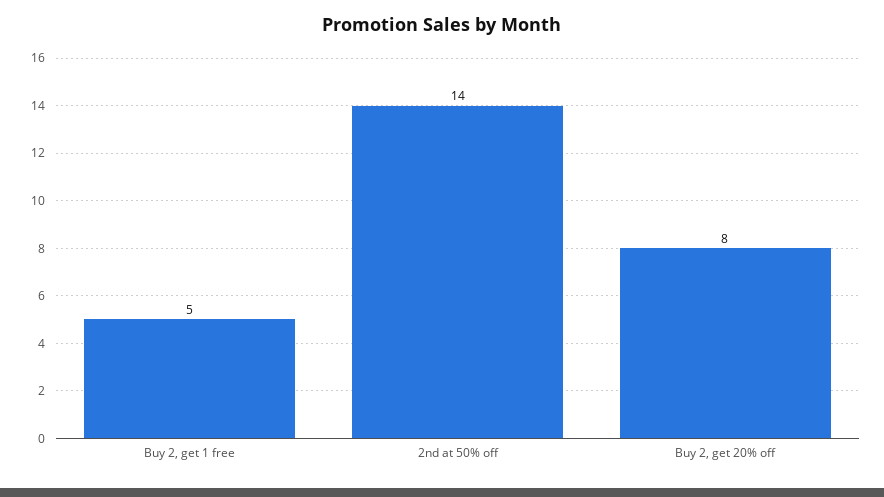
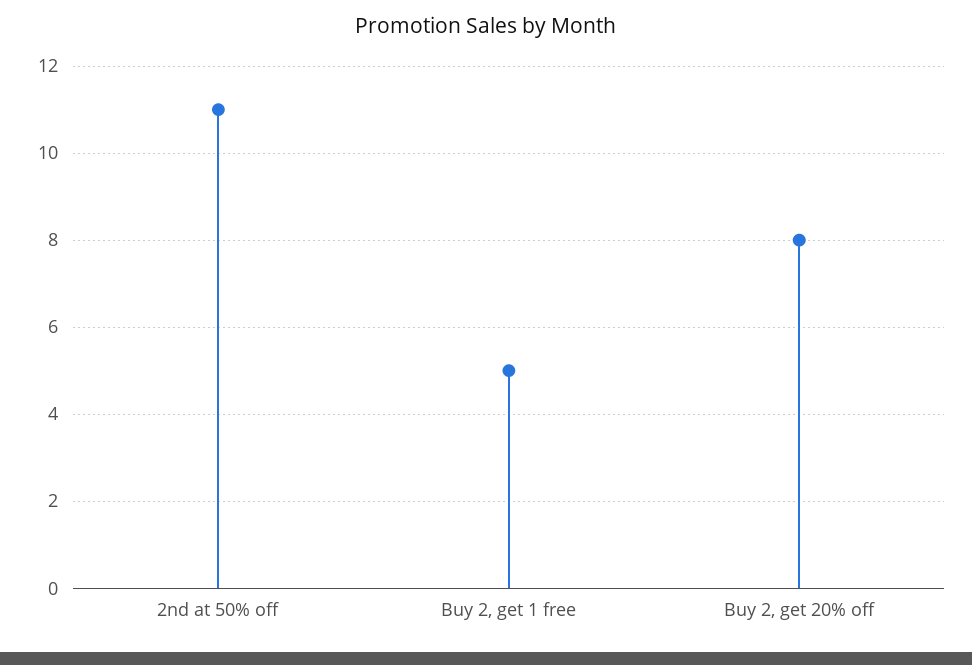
2nd at 50% off: 14 -> 11

